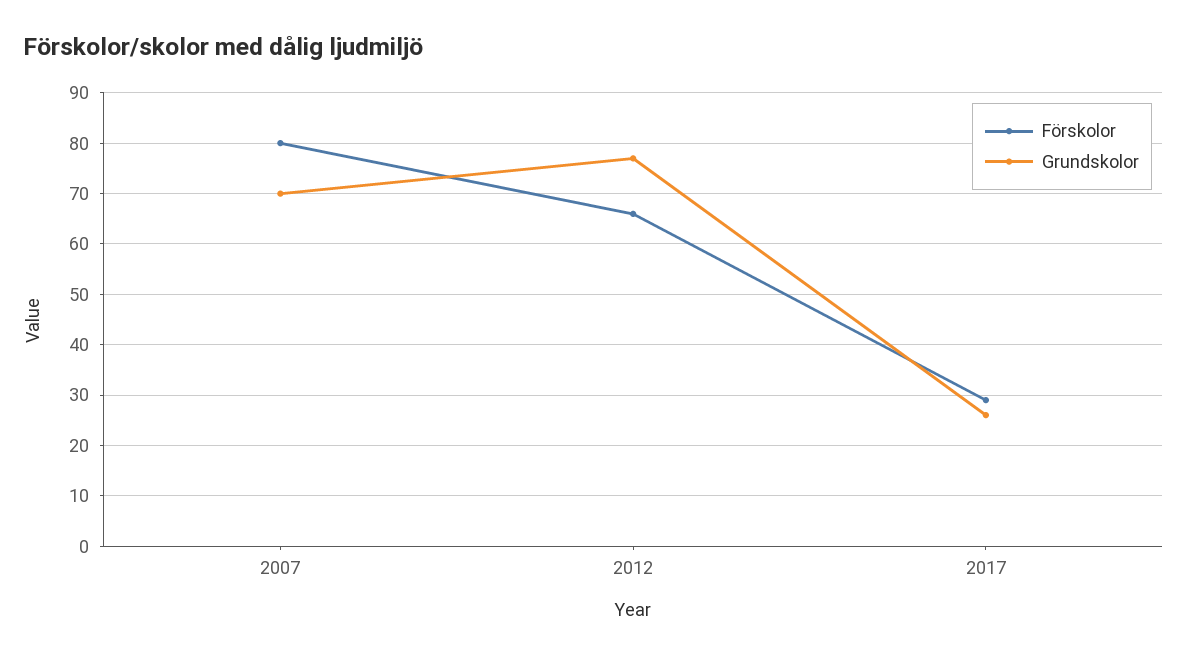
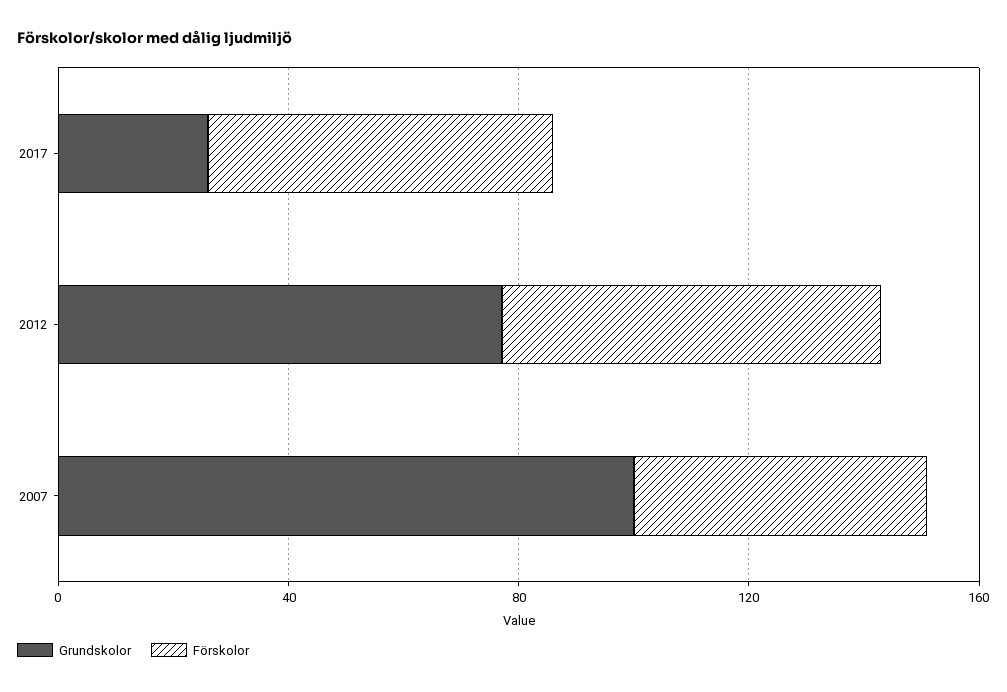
Förskolor, 2007: 80 -> 50
Grundskolor, 2007: 70 -> 100
Förskolor, 2017: 30 -> 60

